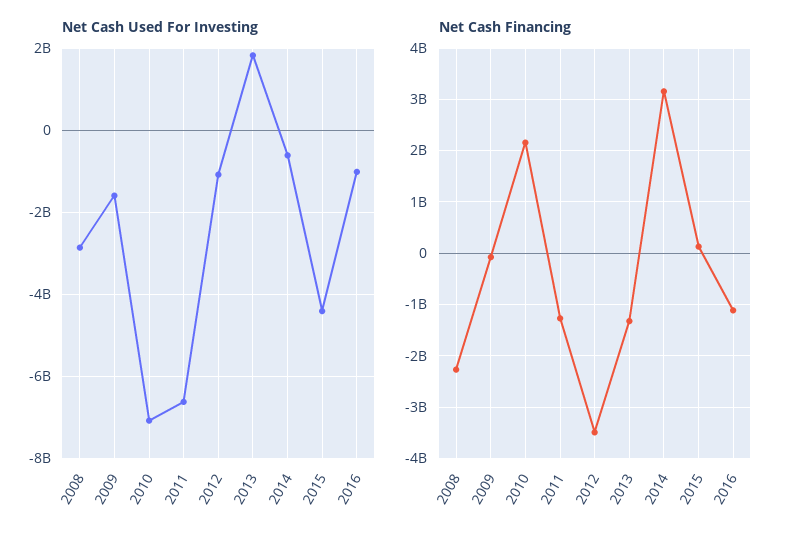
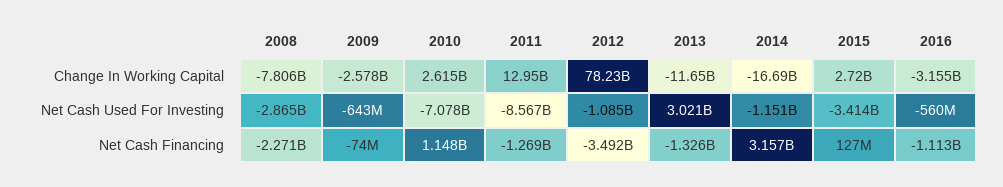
Net Cash Used For Investing, 2009: -1600000000 -> -643000000
Net Cash Used For Investing, 2011: -6600000000 -> -8567000000
Net Cash Used For Investing, 2013: 1800000000 -> 3021000000
Net Cash Used For Investing, 2014: -600000000 -> -1151000000
Net Cash Used For Investing, 2015: -4400000000 -> -3414000000
Net Cash Used For Investing, 2016: -1000000000 -> -560000000
Net Cash Financing, 2010: 2200000000 -> 1148000000
Change In Working Capital, 2008: none -> -7806000000
Change In Working Capital, 2009: none -> -2578000000
Change In Working Capital, 2010: none -> 2615000000
Change In Working Capital, 2011: none -> 12950000000
Change In Working Capital, 2012: none -> 78230000000
Change In Working Capital, 2013: none -> -11650000000
Change In Working Capital, 2014: none -> -16690000000
Change In Working Capital, 2015: none -> 2720000000
Change In Working Capital, 2016: none -> -3155000000

